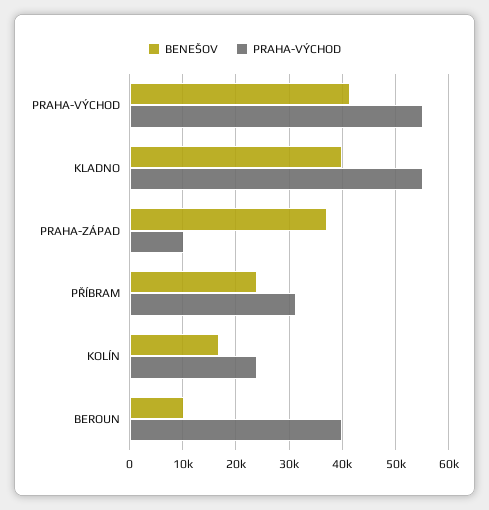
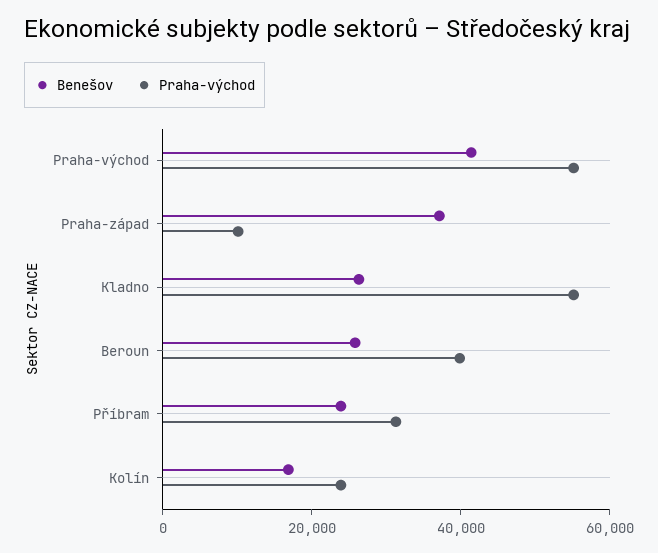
BENEŠOV, KLADNO: 40000 -> 25000
BENEŠOV, BEROUN: 10000 -> 25000

